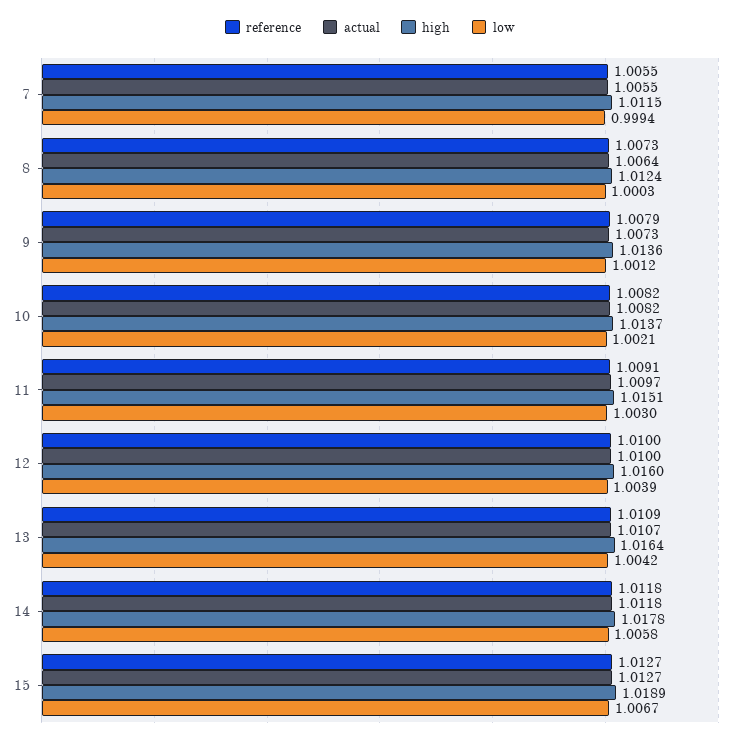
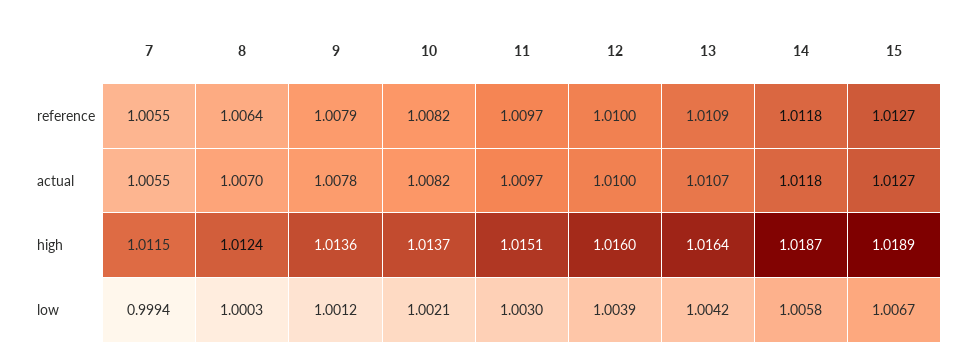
reference, 8: 1.0073 -> 1.0064
actual, 8: 1.0064 -> 1.007
actual, 9: 1.0073 -> 1.0078
reference, 11: 1.0091 -> 1.0097
high, 14: 1.0178 -> 1.0187

